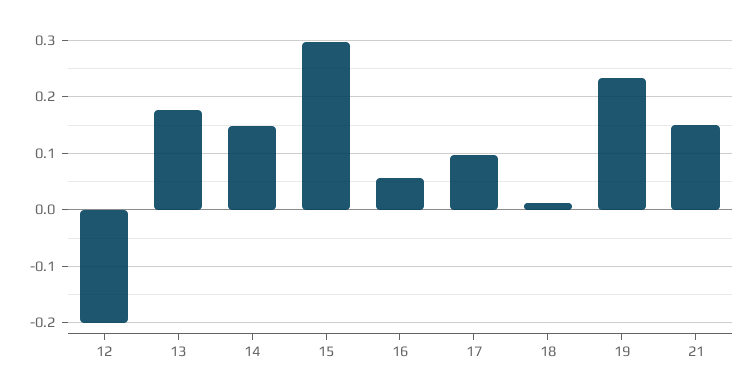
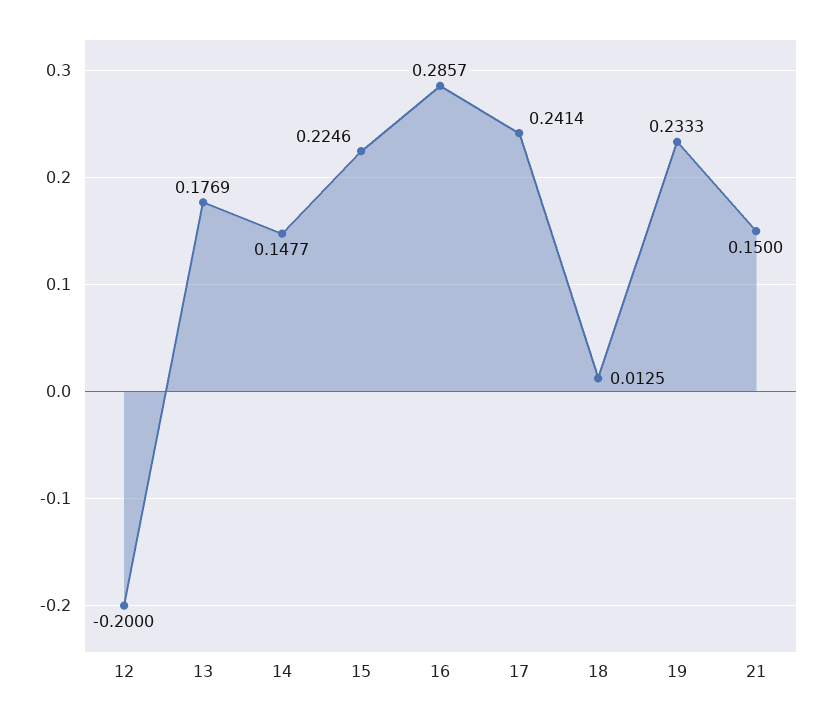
15: 0.3 -> 0.2246
16: 0.06 -> 0.2857
17: 0.1 -> 0.2414

